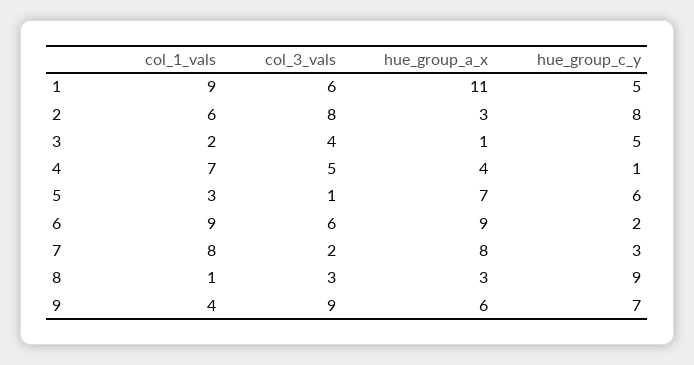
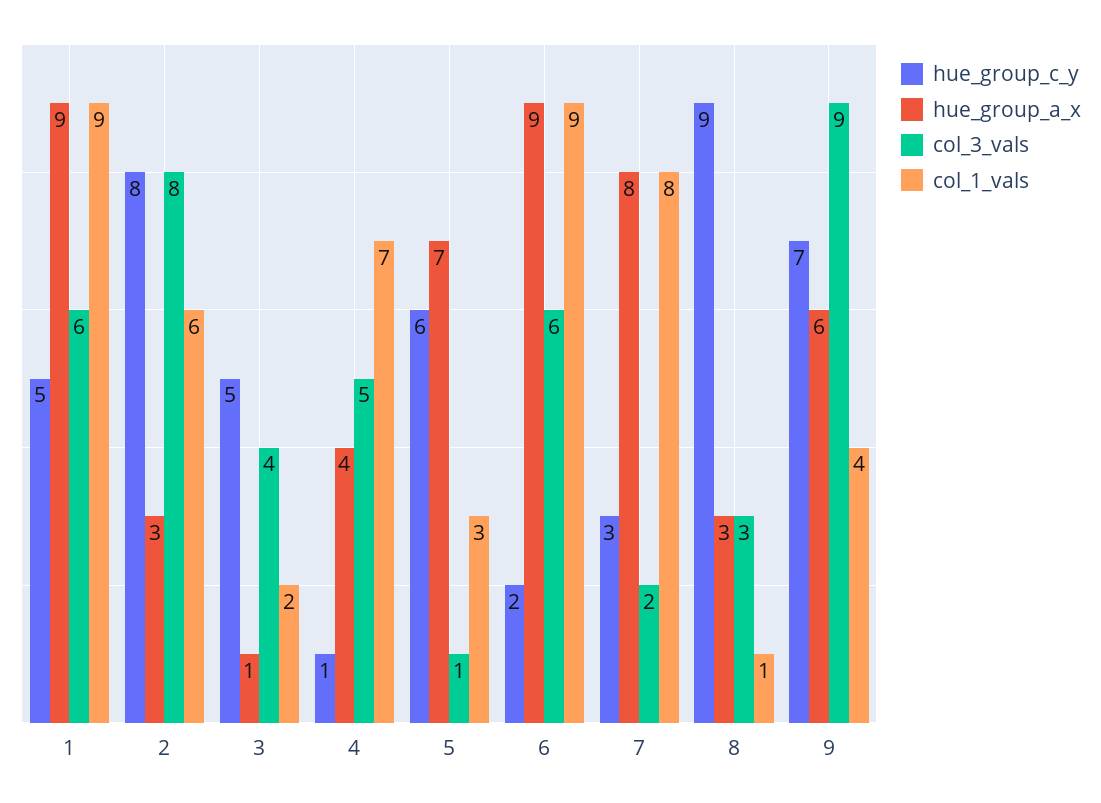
hue_group_a_x, 1: 11 -> 9

